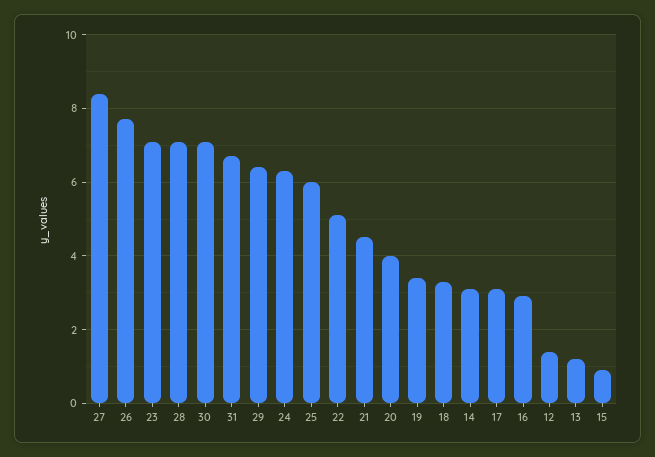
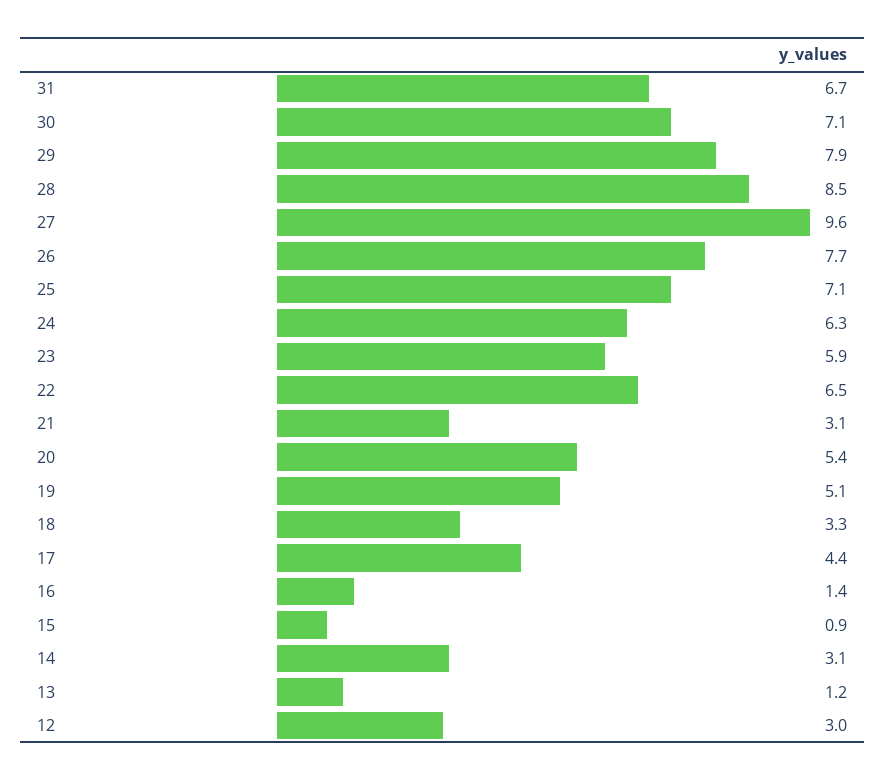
27: 8.5 -> 9.6
23: 7 -> 5.9
28: 7 -> 8.5
29: 6.5 -> 7.9
25: 6 -> 7.1
22: 5 -> 6.5
21: 4.5 -> 3.1
20: 4 -> 5.4
19: 3.5 -> 5.1
17: 3 -> 4.4
16: 3 -> 1.4
12: 1.5 -> 3

